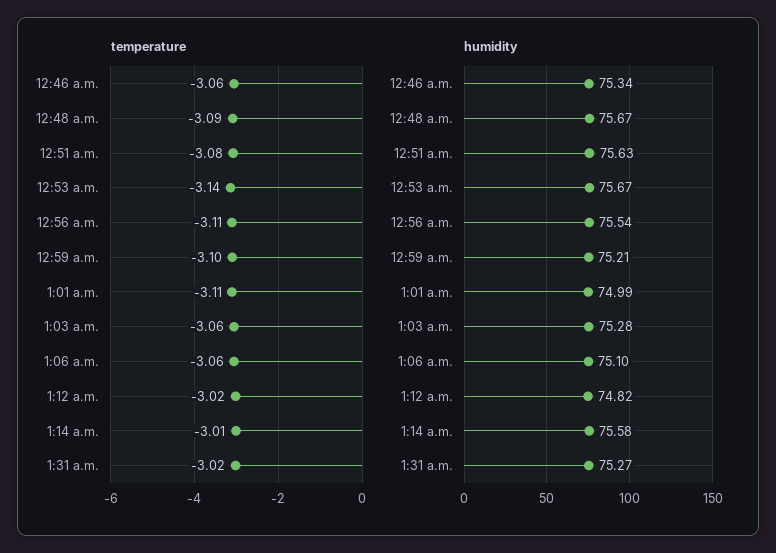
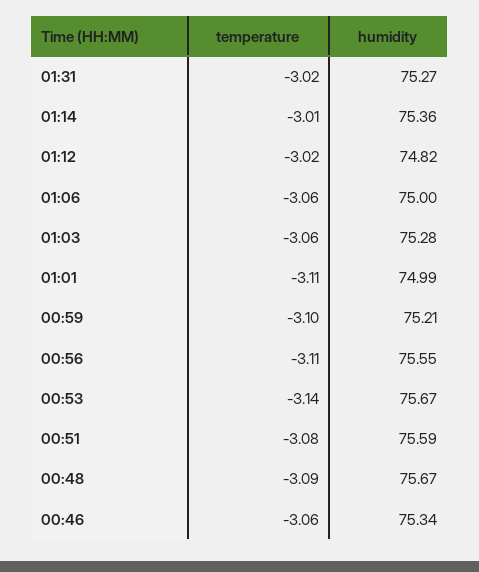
humidity, 12:51 a.m.: 75.63 -> 75.59
humidity, 12:56 a.m.: 75.54 -> 75.55
humidity, 1:06 a.m.: 75.1 -> 75
humidity, 1:14 a.m.: 75.58 -> 75.36

